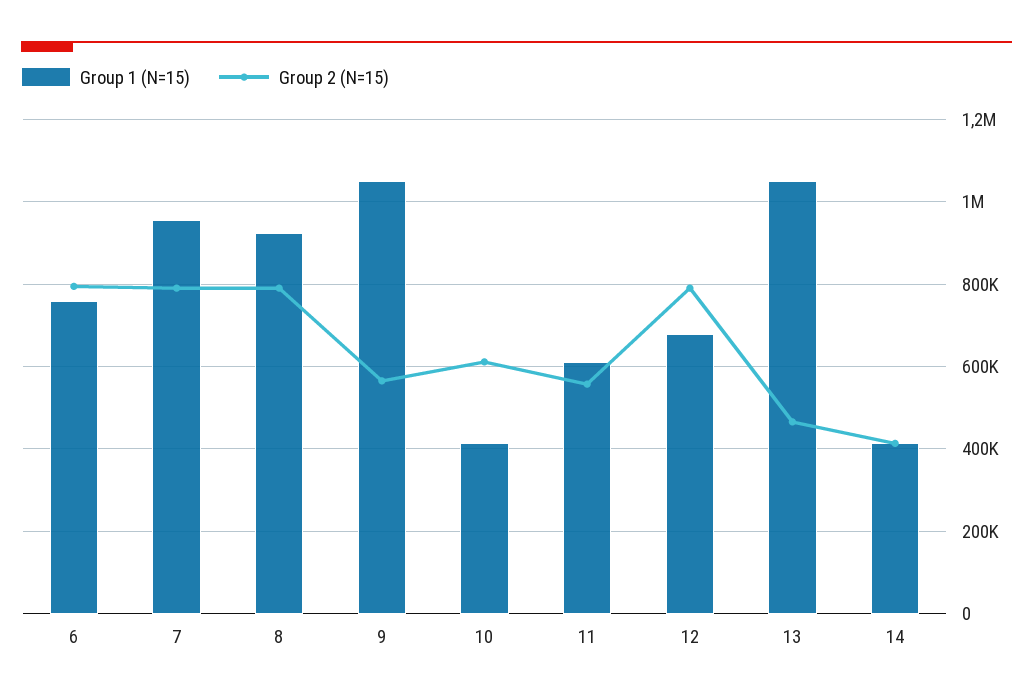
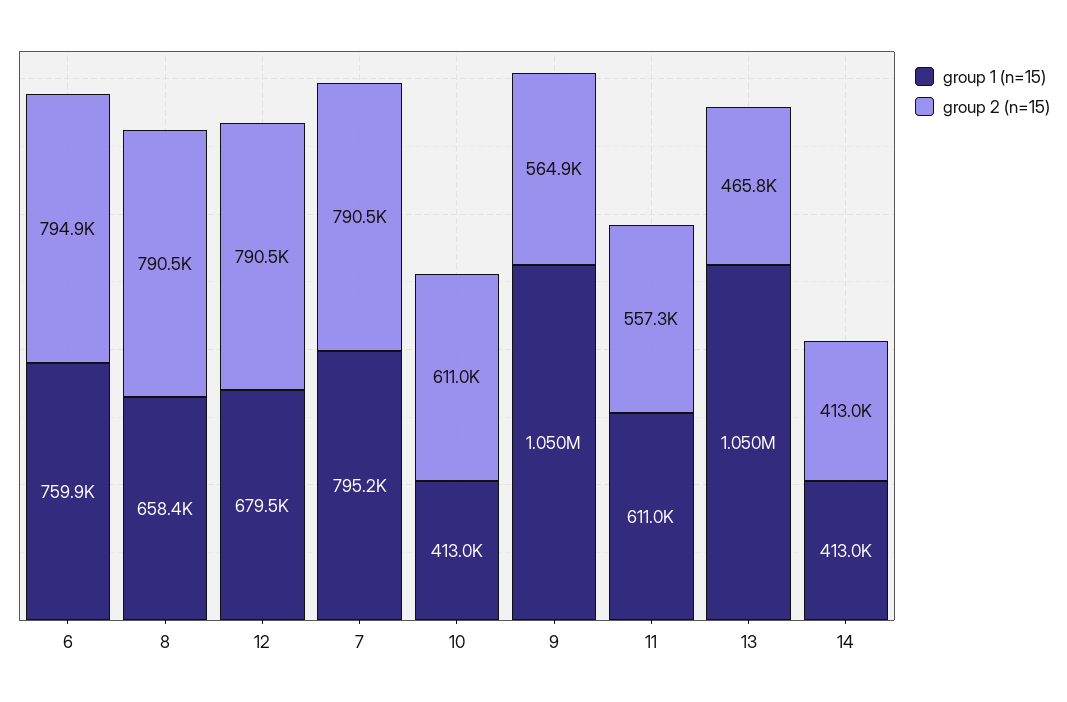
Group 1 (N=15), 7: 960000 -> 795200
Group 1 (N=15), 8: 920000 -> 658400

